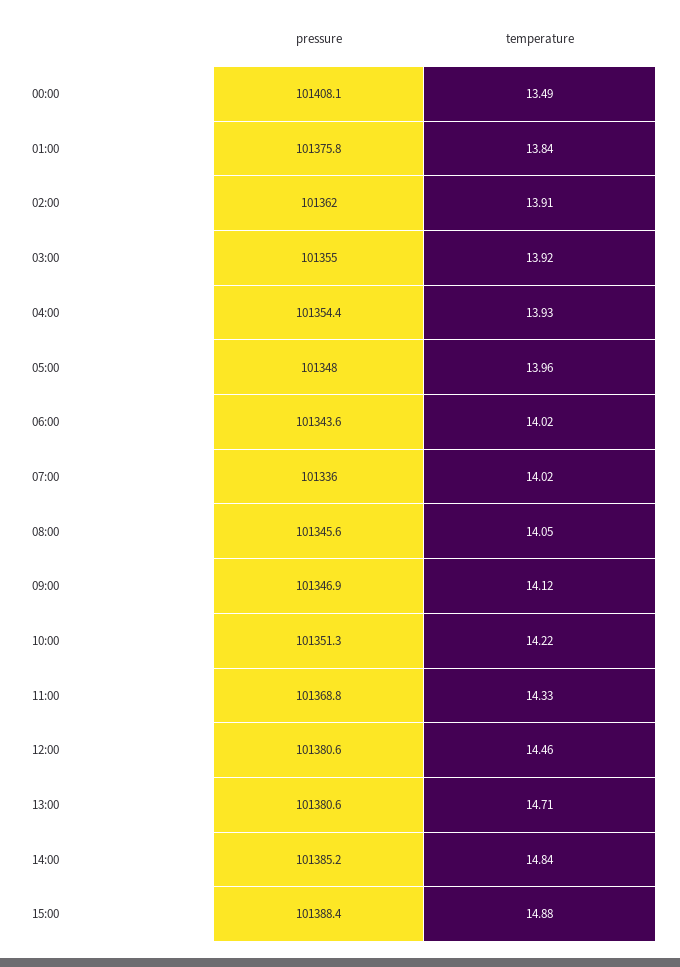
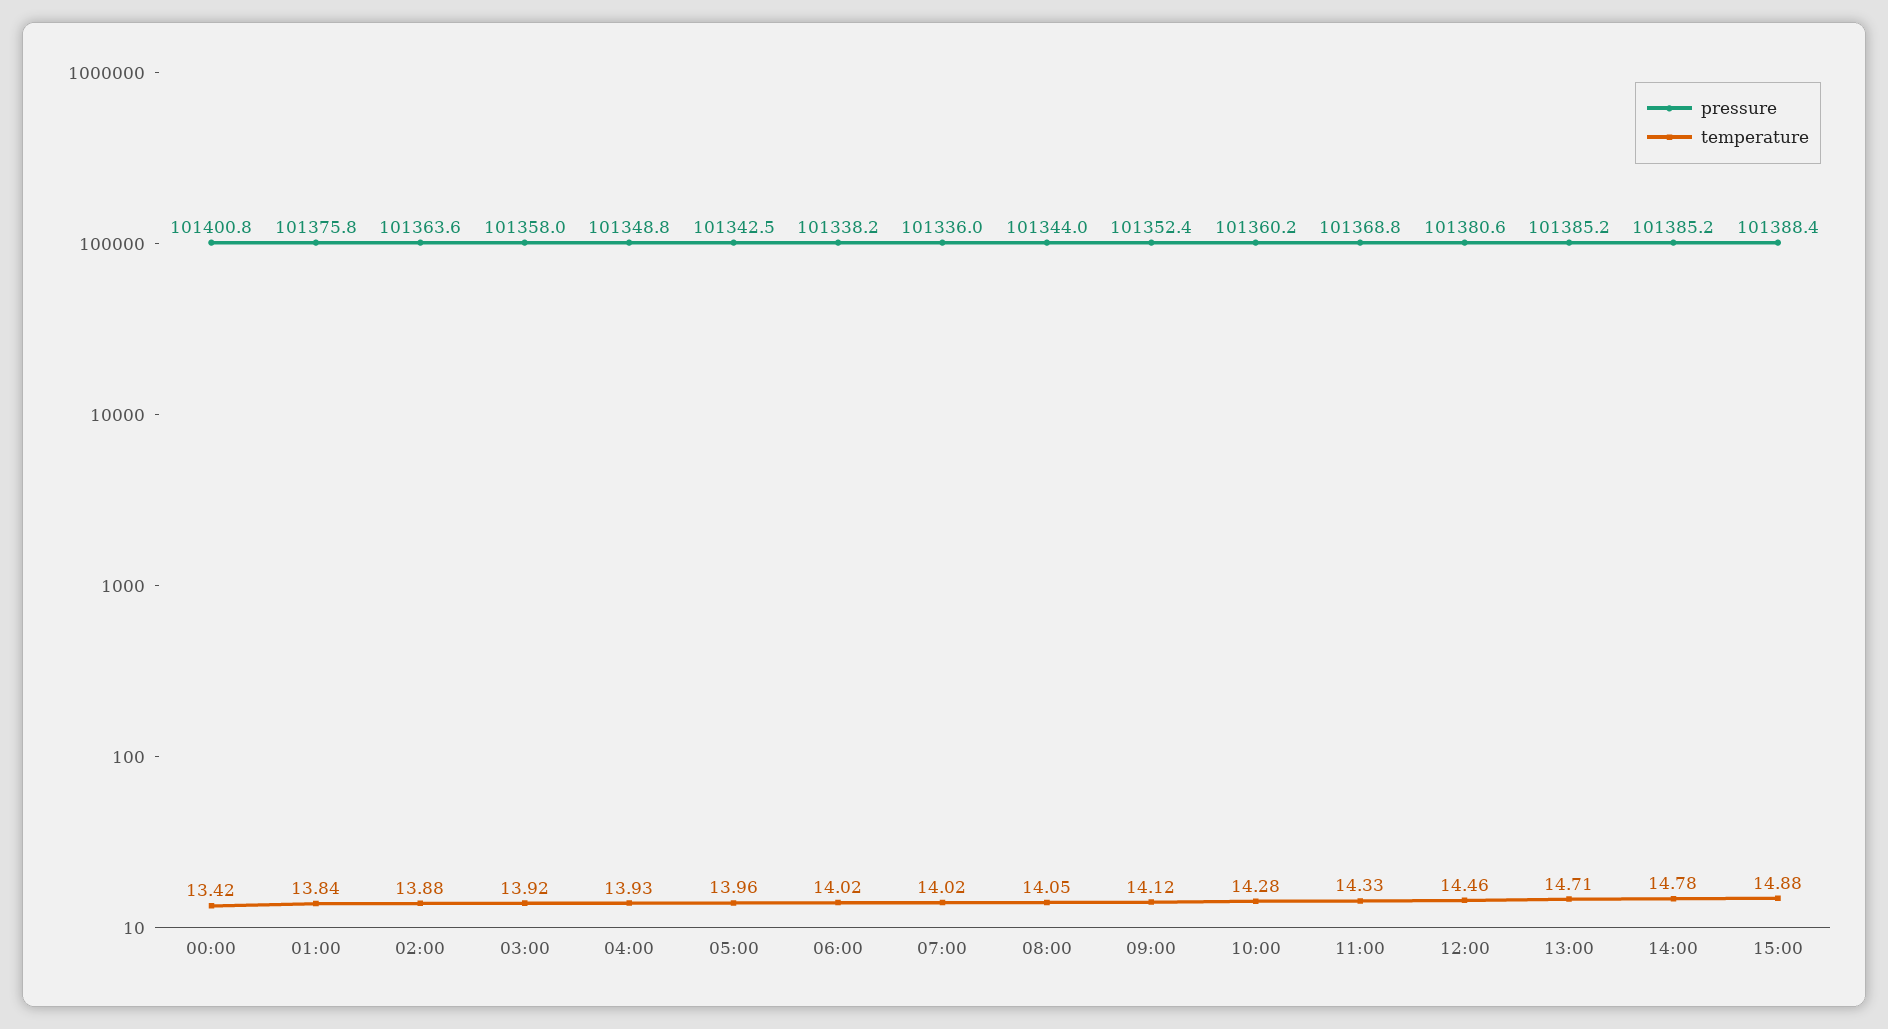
pressure, 00:00: 101408.1 -> 101400.8
temperature, 00:00: 13.49 -> 13.42
pressure, 02:00: 101362 -> 101363.6
temperature, 02:00: 13.91 -> 13.88
pressure, 03:00: 101355 -> 101358
pressure, 04:00: 101354.4 -> 101348.8
pressure, 05:00: 101348 -> 101342.5
pressure, 06:00: 101343.6 -> 101338.2
pressure, 08:00: 101345.6 -> 101344
pressure, 09:00: 101346.9 -> 101352.4
pressure, 10:00: 101351.3 -> 101360.2
temperature, 10:00: 14.22 -> 14.28
pressure, 13:00: 101380.6 -> 101385.2
temperature, 14:00: 14.84 -> 14.78

